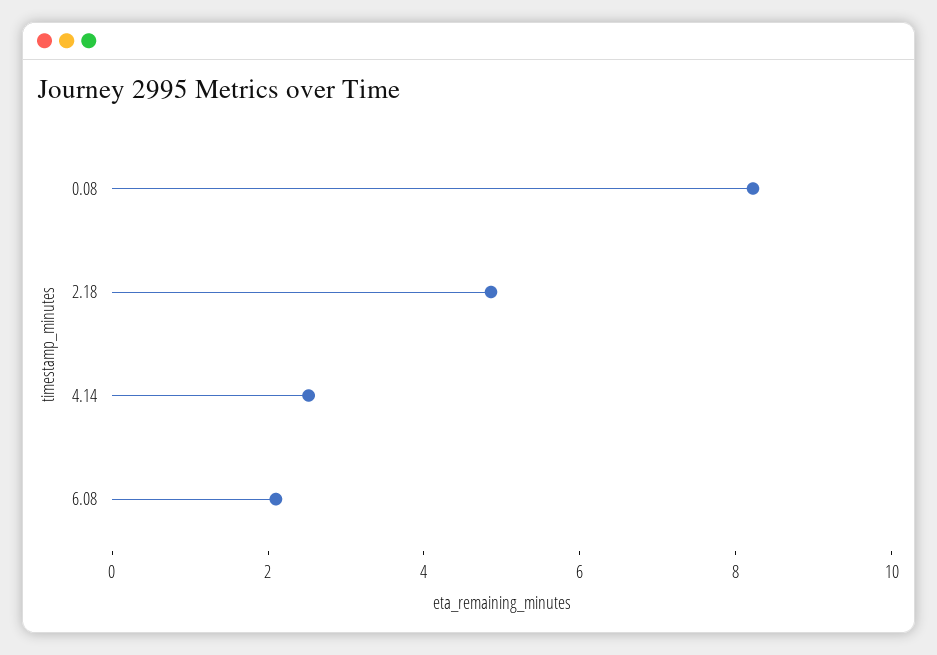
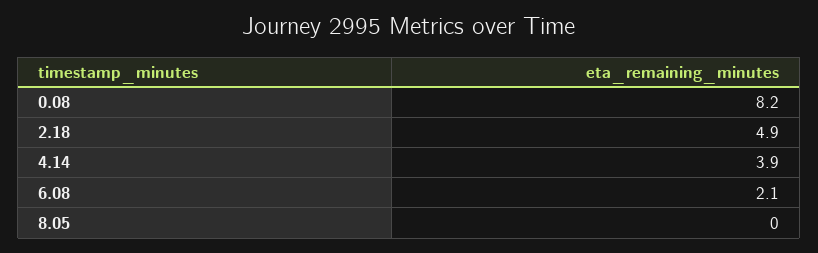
4.14: 2.5 -> 3.9
8.05: none -> 0

